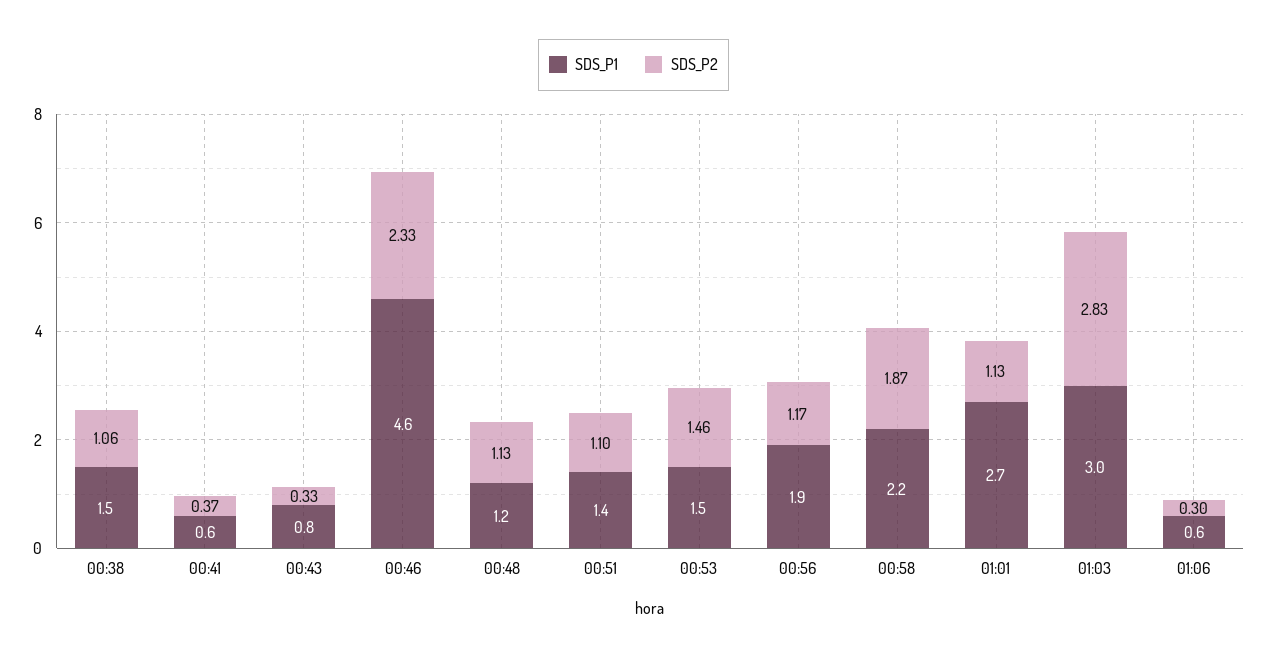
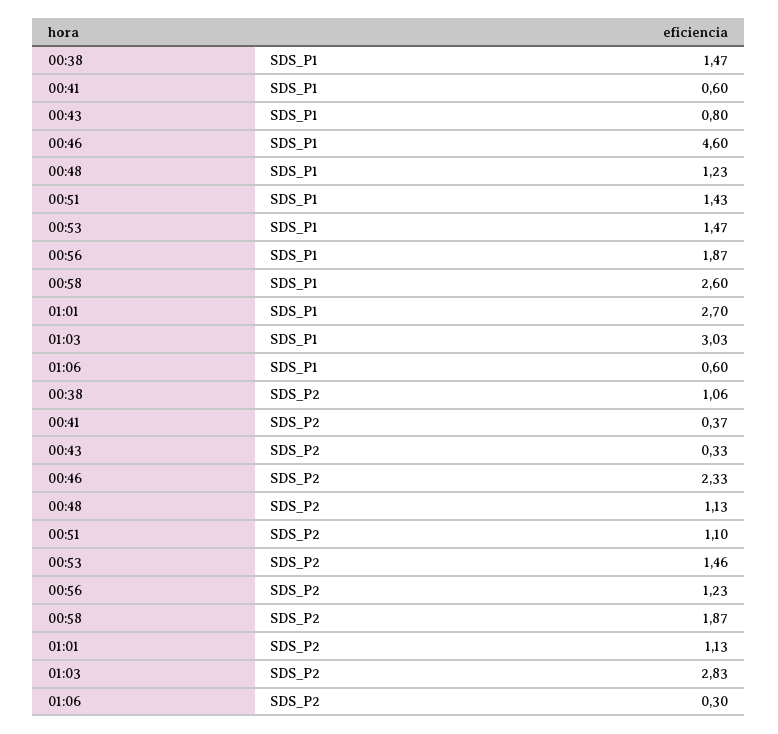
SDS_P2, 00:56: 1.17 -> 1.23
SDS_P1, 00:58: 2.2 -> 2.6

